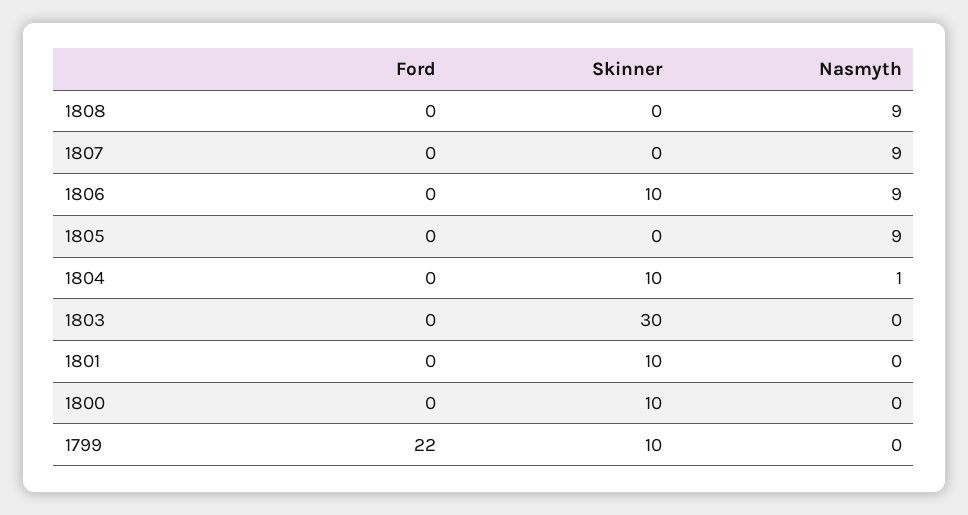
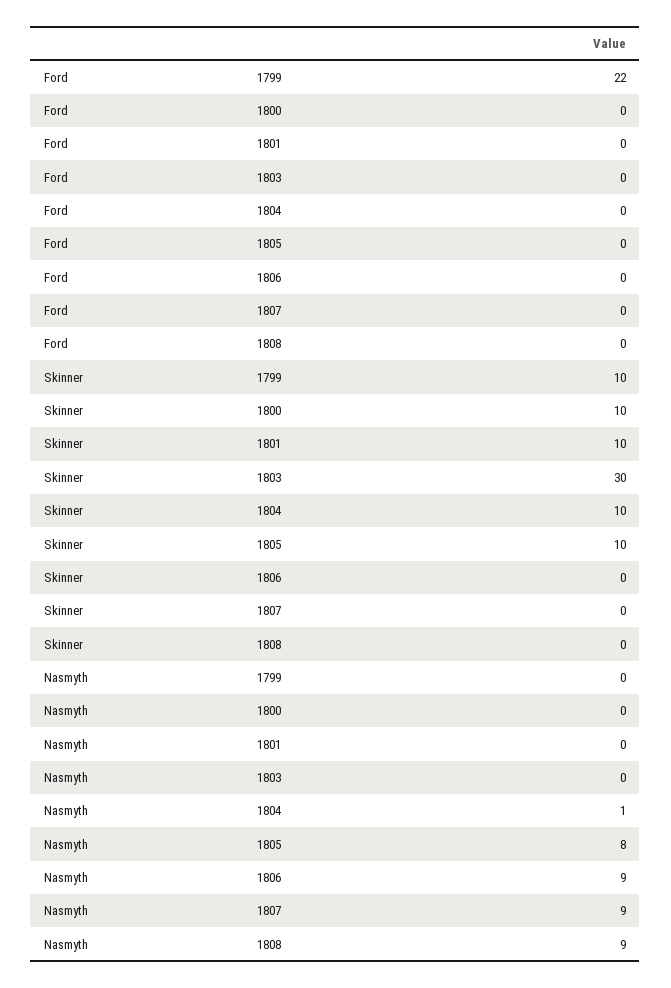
Skinner, 1806: 10 -> 0
Skinner, 1805: 0 -> 10
Nasmyth, 1805: 9 -> 8

